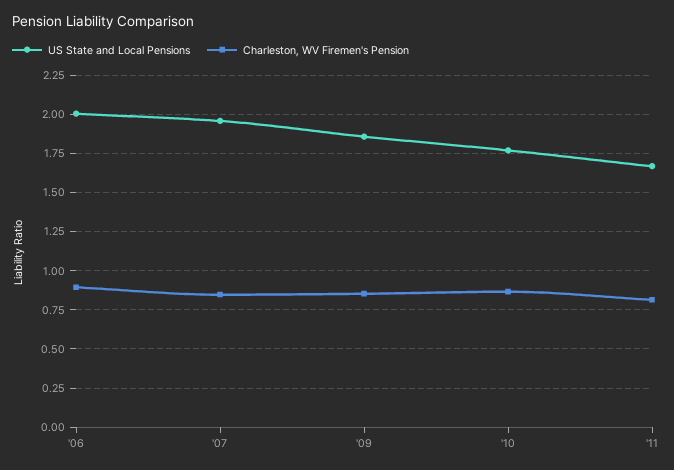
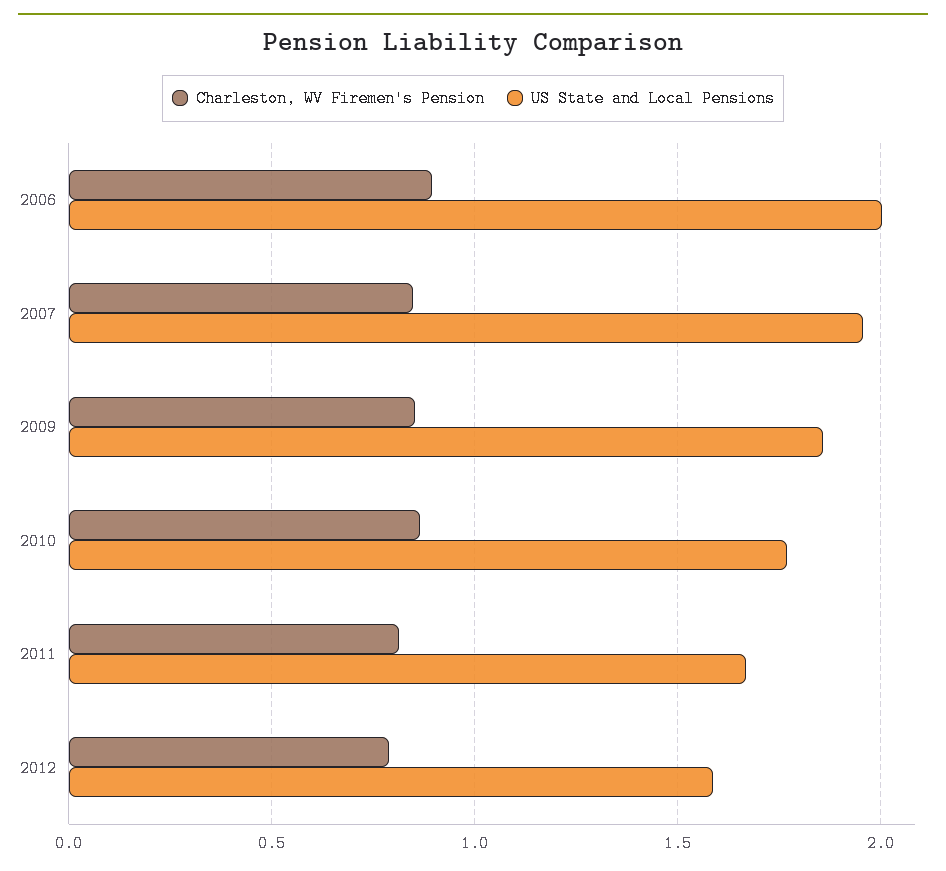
Charleston, WV Firemen's Pension, 2012: none -> 0.8
US State and Local Pensions, 2012: none -> 1.6

